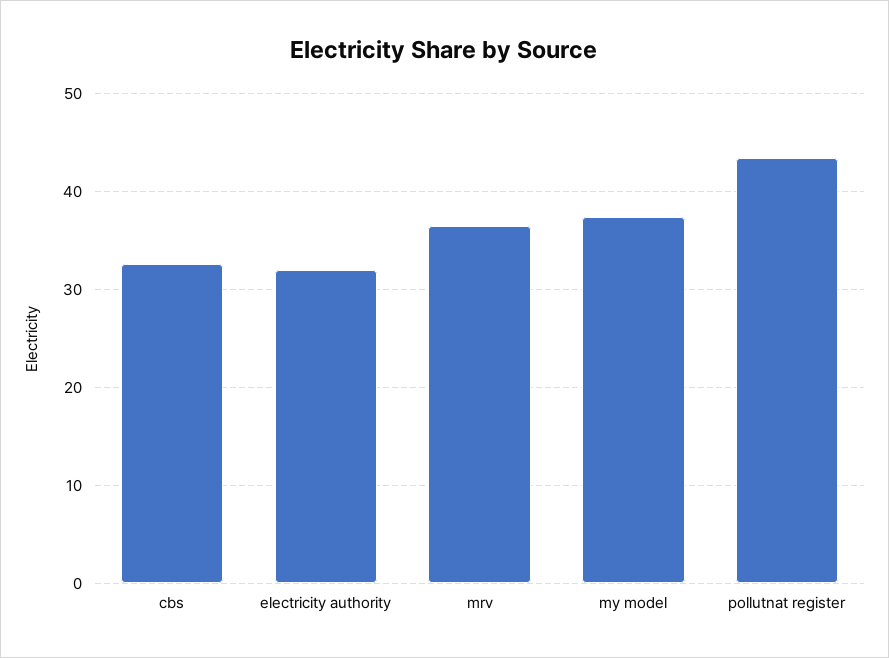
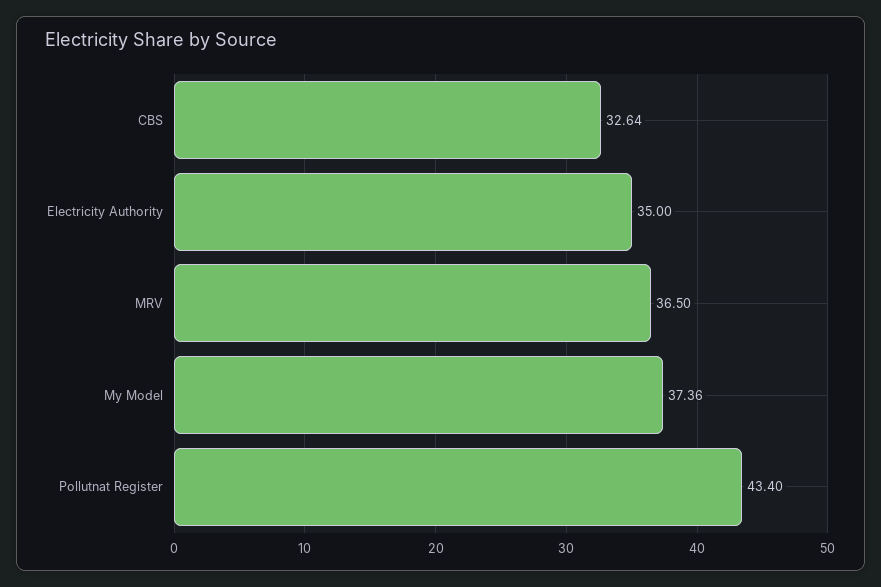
electricity authority: 32 -> 35

